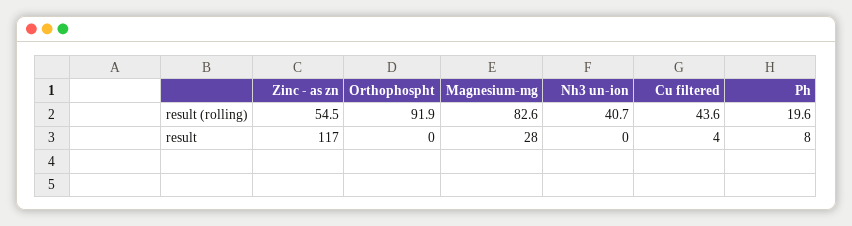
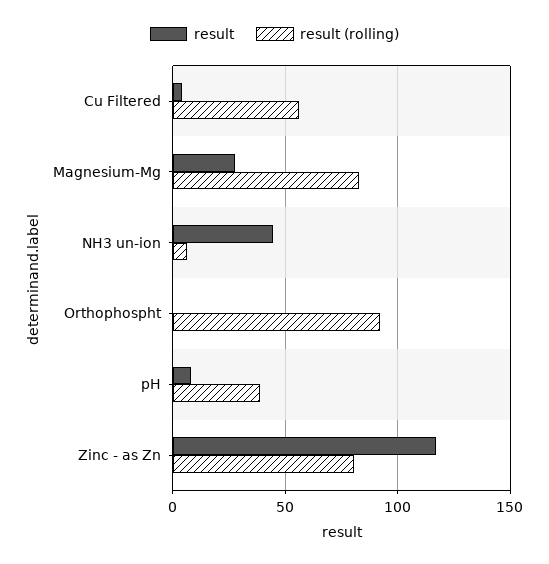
result (rolling), Zinc - as zn: 54.5 -> 80
result (rolling), Nh3 un-ion: 40.7 -> 5
result (rolling), Cu filtered: 43.6 -> 55
result (rolling), Ph: 19.6 -> 40
result, Nh3 un-ion: 0 -> 45

